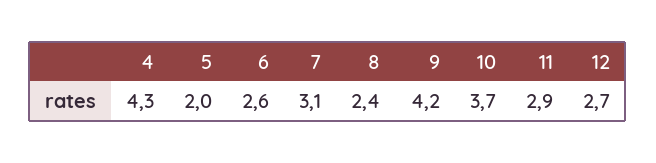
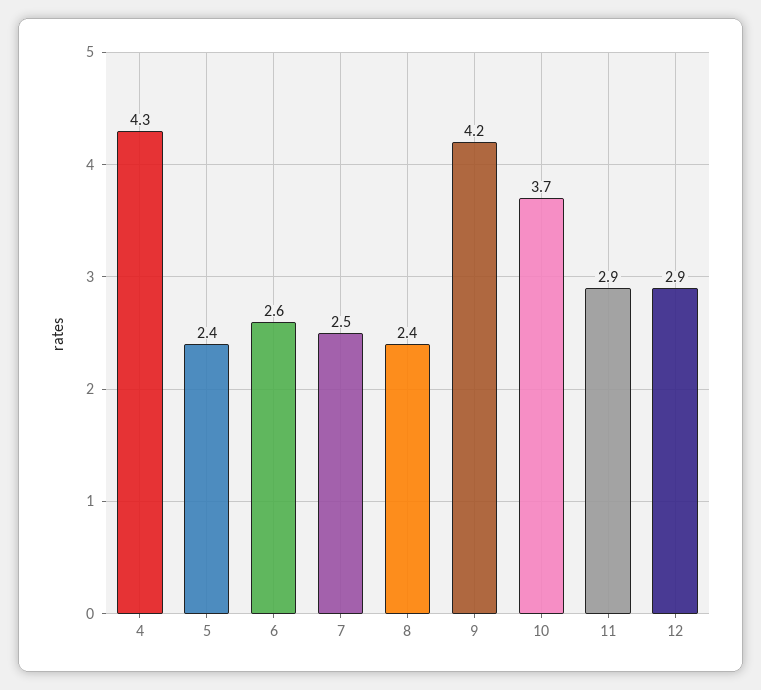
5: 2 -> 2.4
7: 3.1 -> 2.5
12: 2.7 -> 2.9

